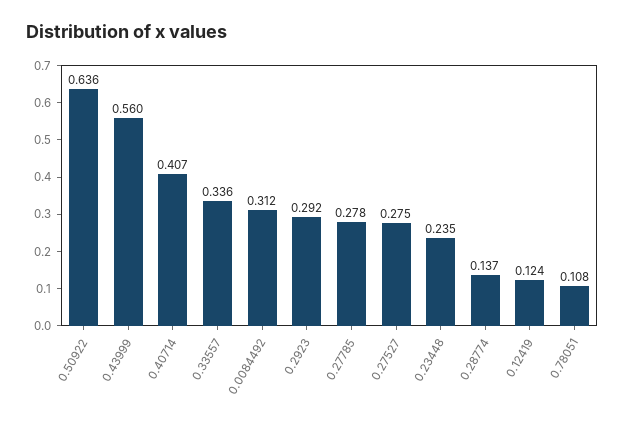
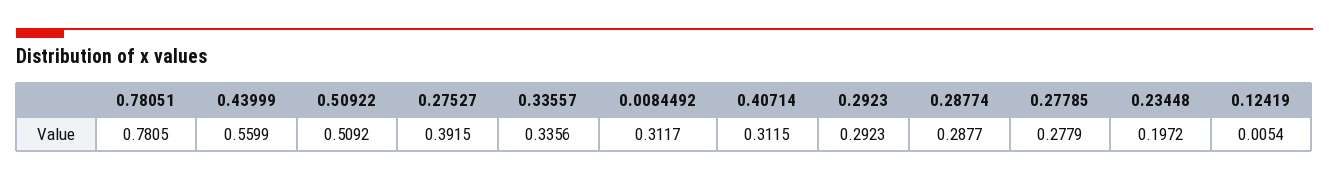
0.50922: 0.636 -> 0.5092
0.40714: 0.407 -> 0.3115
0.27527: 0.275 -> 0.3915
0.23448: 0.235 -> 0.1972
0.28774: 0.137 -> 0.2877
0.12419: 0.124 -> 0.0054
0.78051: 0.108 -> 0.7805

